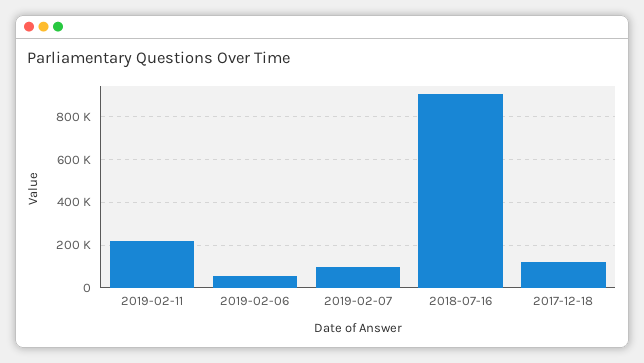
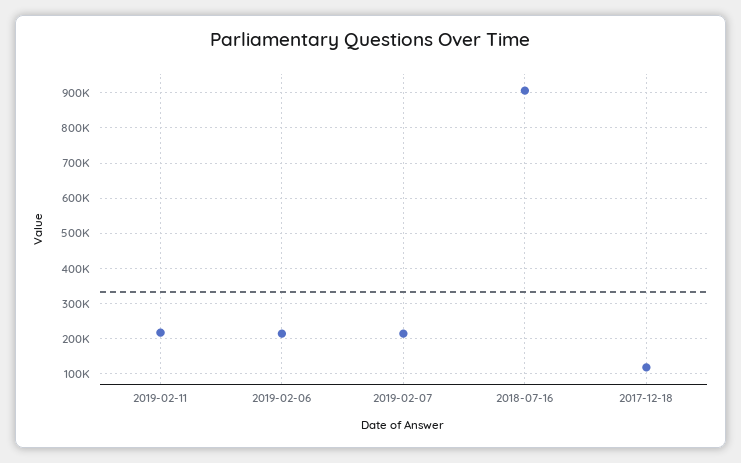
2019-02-06: 50000 -> 220000
2019-02-07: 100000 -> 220000

